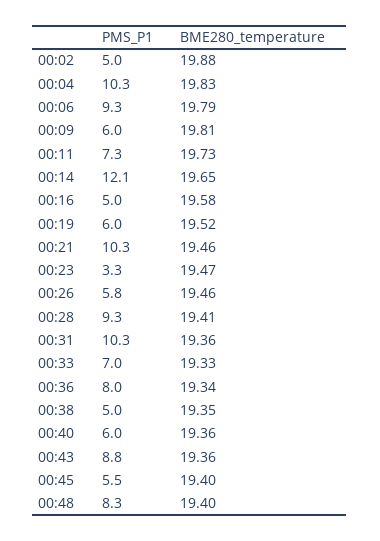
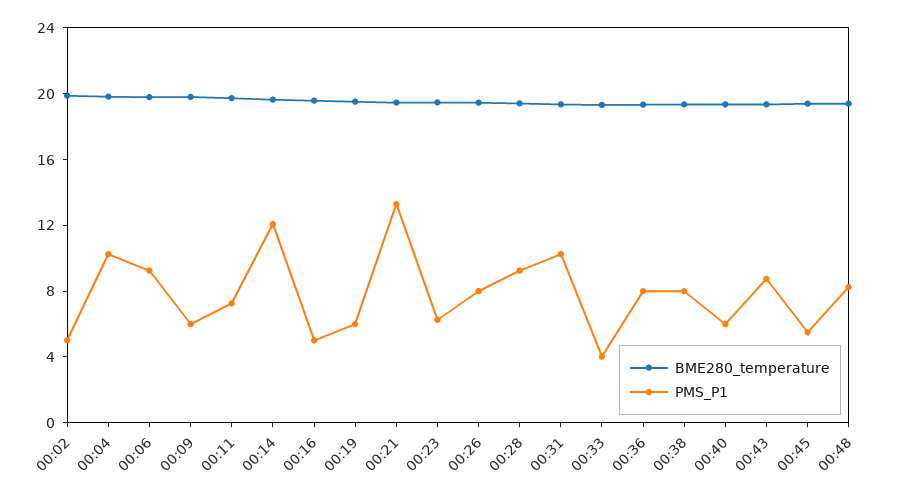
PMS_P1, 00:21: 10.3 -> 13
PMS_P1, 00:23: 3.3 -> 6
PMS_P1, 00:26: 5.8 -> 8
PMS_P1, 00:33: 7 -> 4
PMS_P1, 00:38: 5 -> 8

